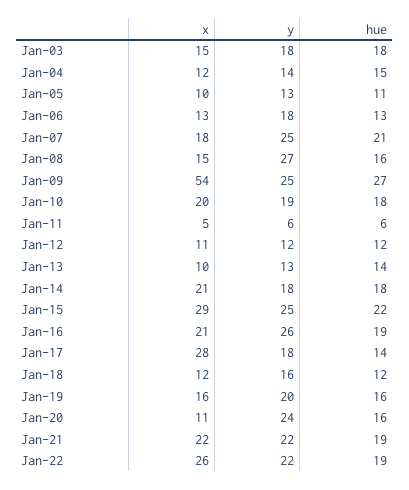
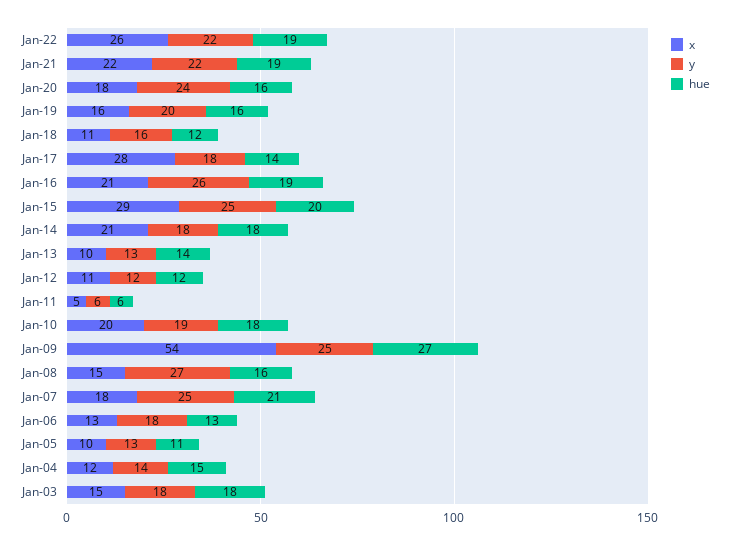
hue, Jan-15: 22 -> 20
x, Jan-18: 12 -> 11
x, Jan-20: 11 -> 18

